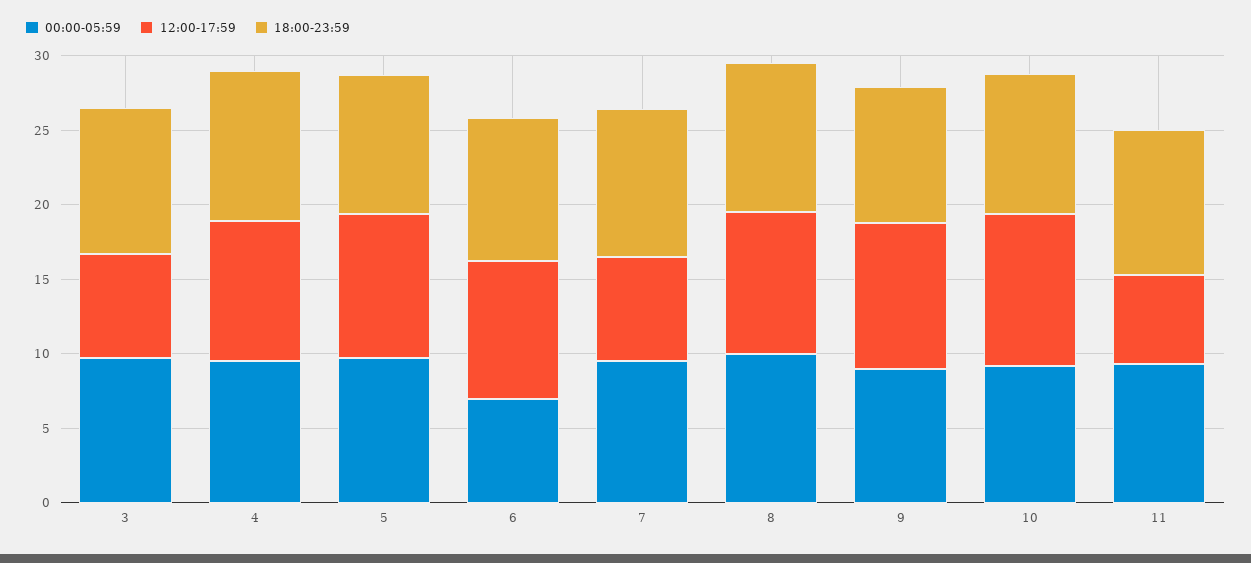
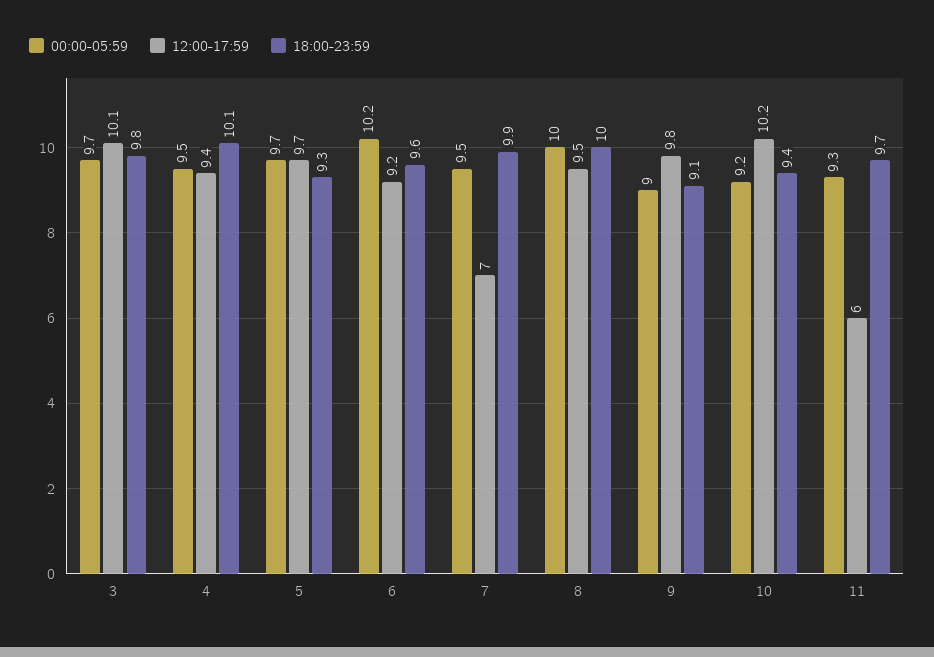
12:00-17:59, 3: 7 -> 10.1
00:00-05:59, 6: 7 -> 10.2

